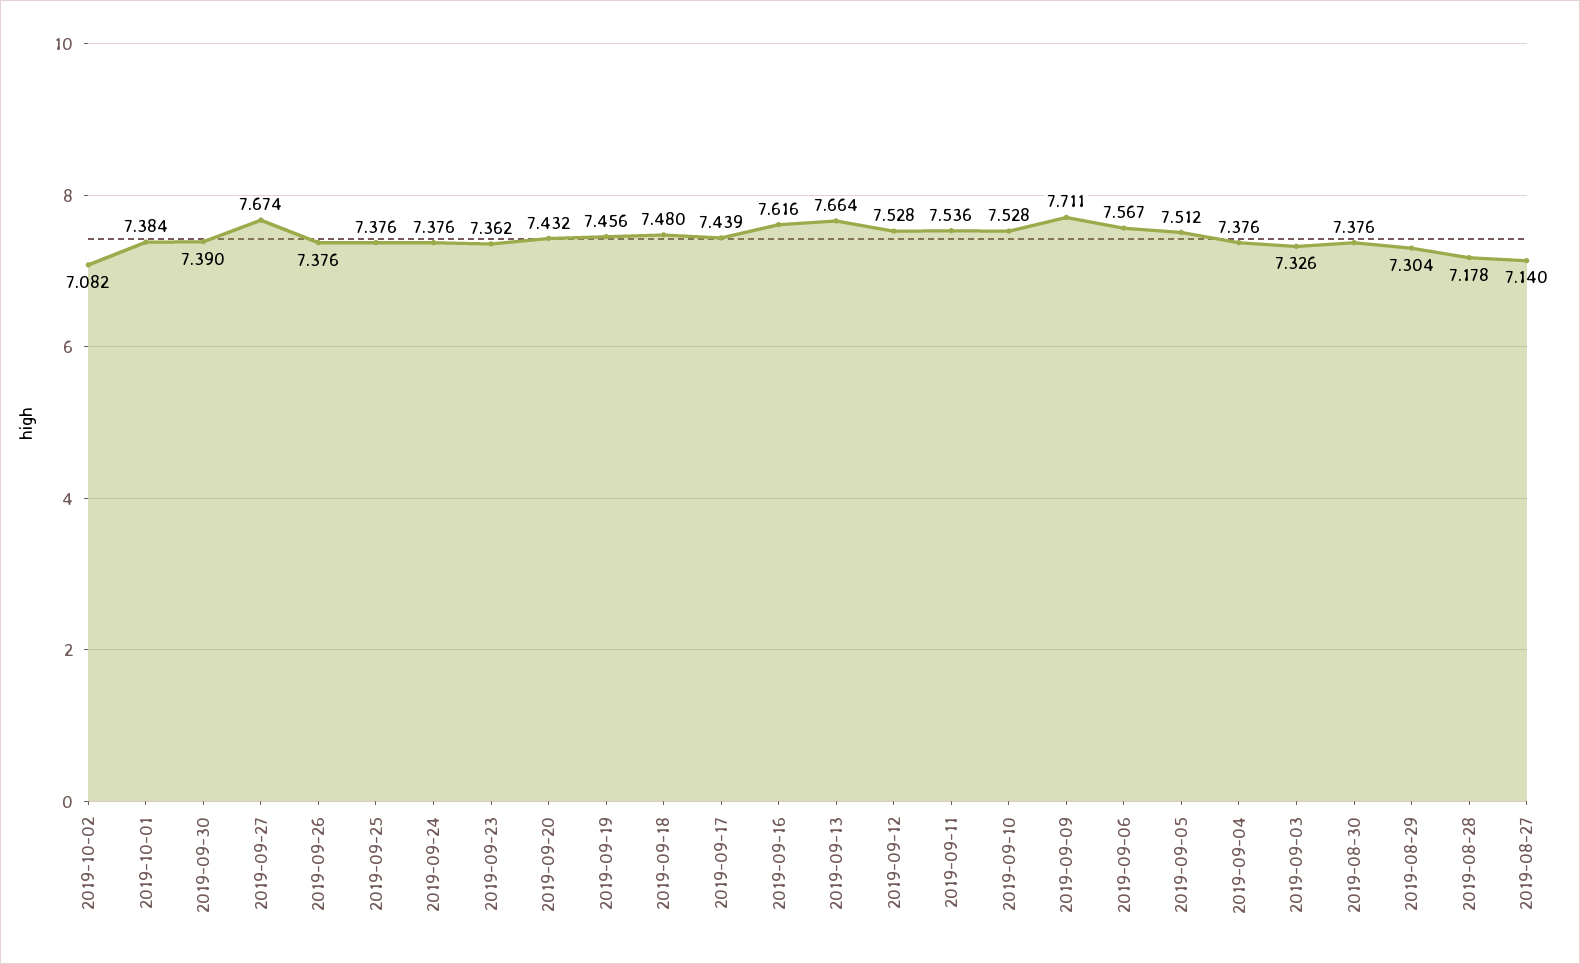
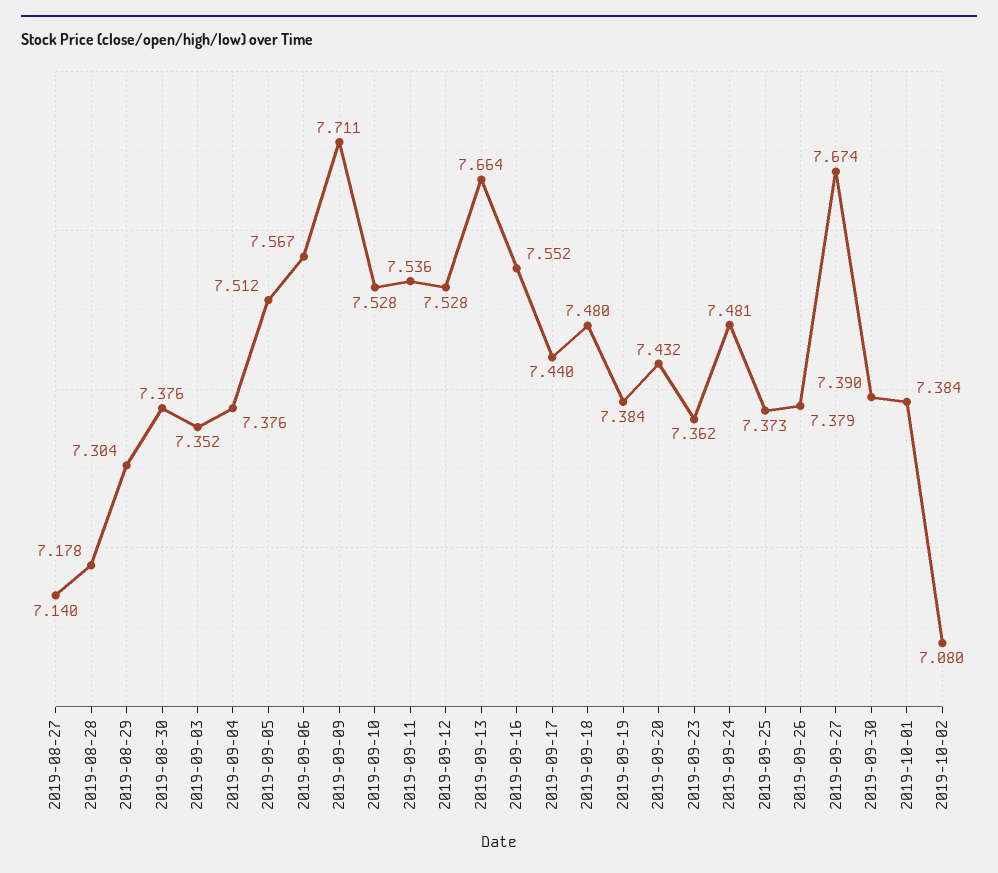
2019-10-02: 7.082 -> 7.08
2019-09-26: 7.376 -> 7.379
2019-09-25: 7.376 -> 7.373
2019-09-24: 7.376 -> 7.481
2019-09-19: 7.456 -> 7.384
2019-09-17: 7.439 -> 7.44
2019-09-16: 7.616 -> 7.552
2019-09-03: 7.326 -> 7.352

